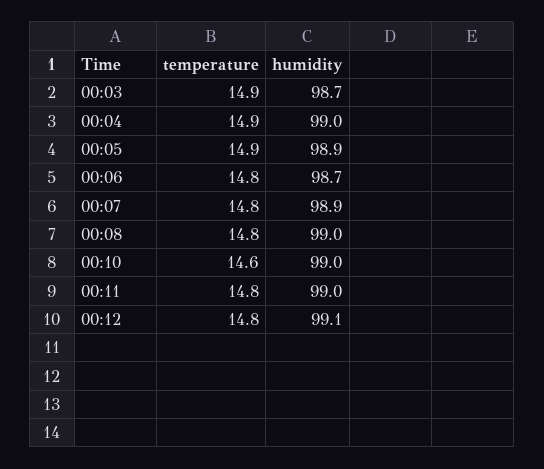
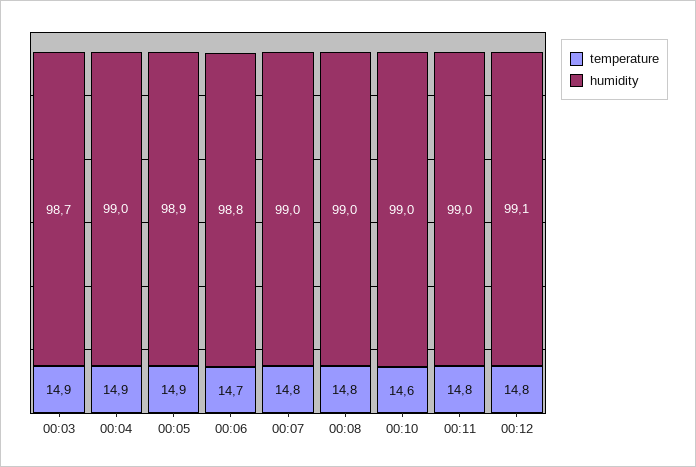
temperature, 00:06: 14.8 -> 14.7
humidity, 00:06: 98.7 -> 98.8
humidity, 00:07: 98.9 -> 99

